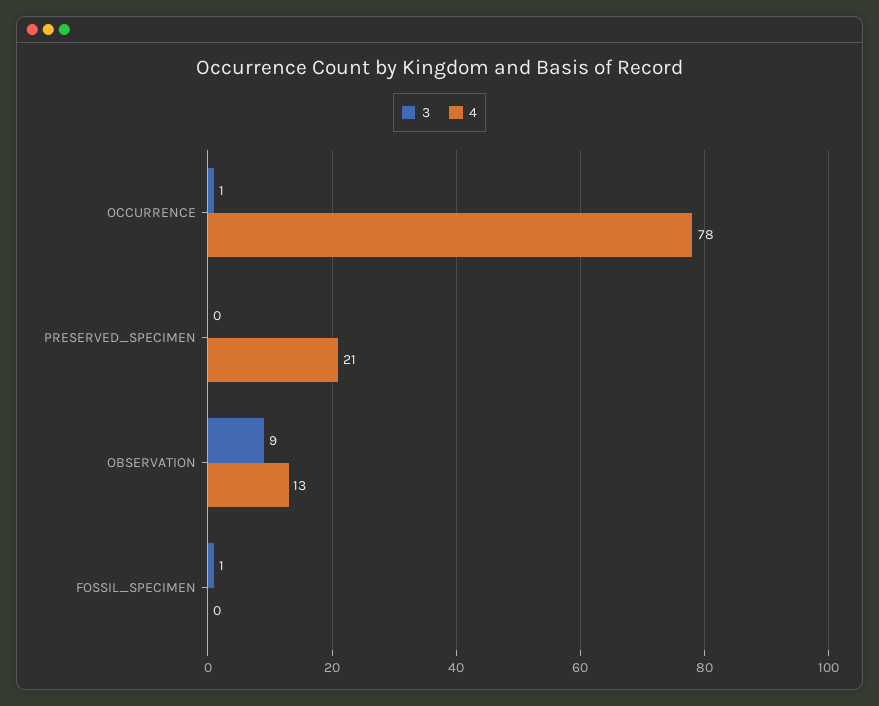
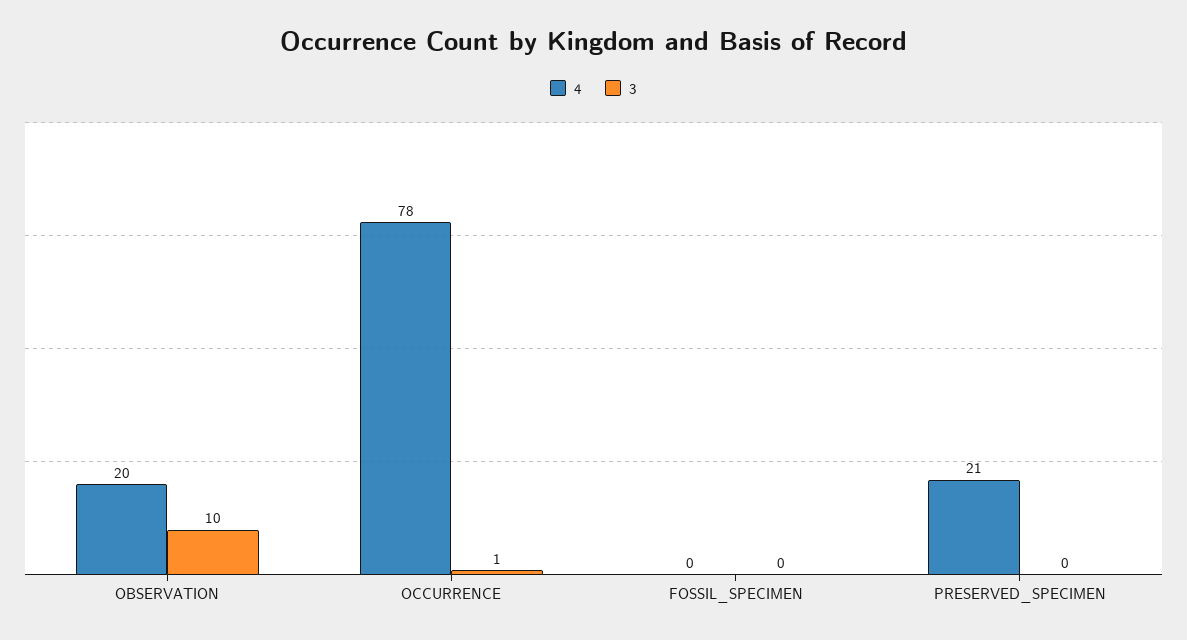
3, OBSERVATION: 9 -> 10
4, OBSERVATION: 13 -> 20
3, FOSSIL_SPECIMEN: 1 -> 0

